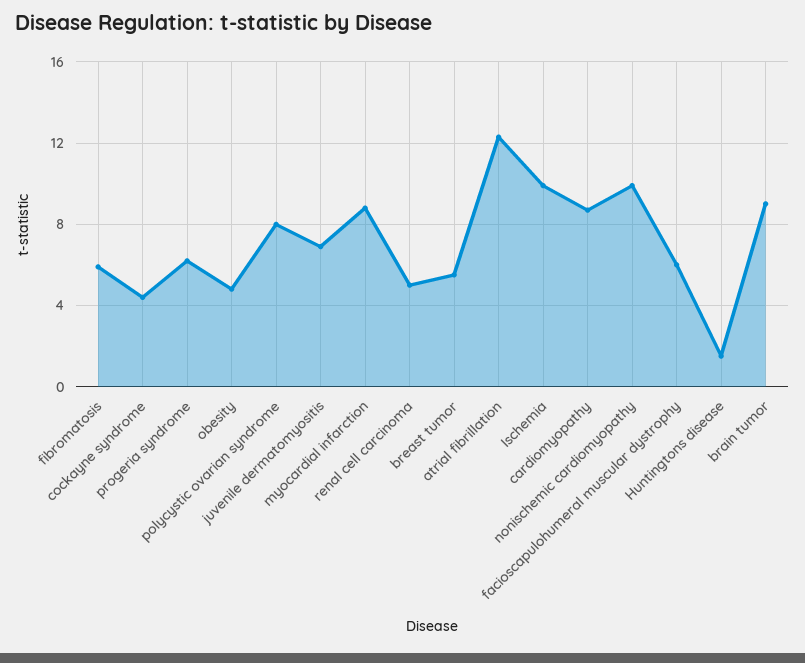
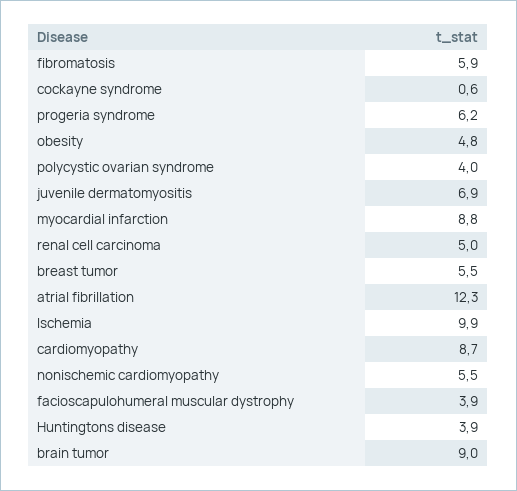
cockayne syndrome: 4.5 -> 0.6
polycystic ovarian syndrome: 8 -> 4
nonischemic cardiomyopathy: 10 -> 5.5
facioscapulohumeral muscular dystrophy: 6 -> 3.9
Huntingtons disease: 1.5 -> 3.9

